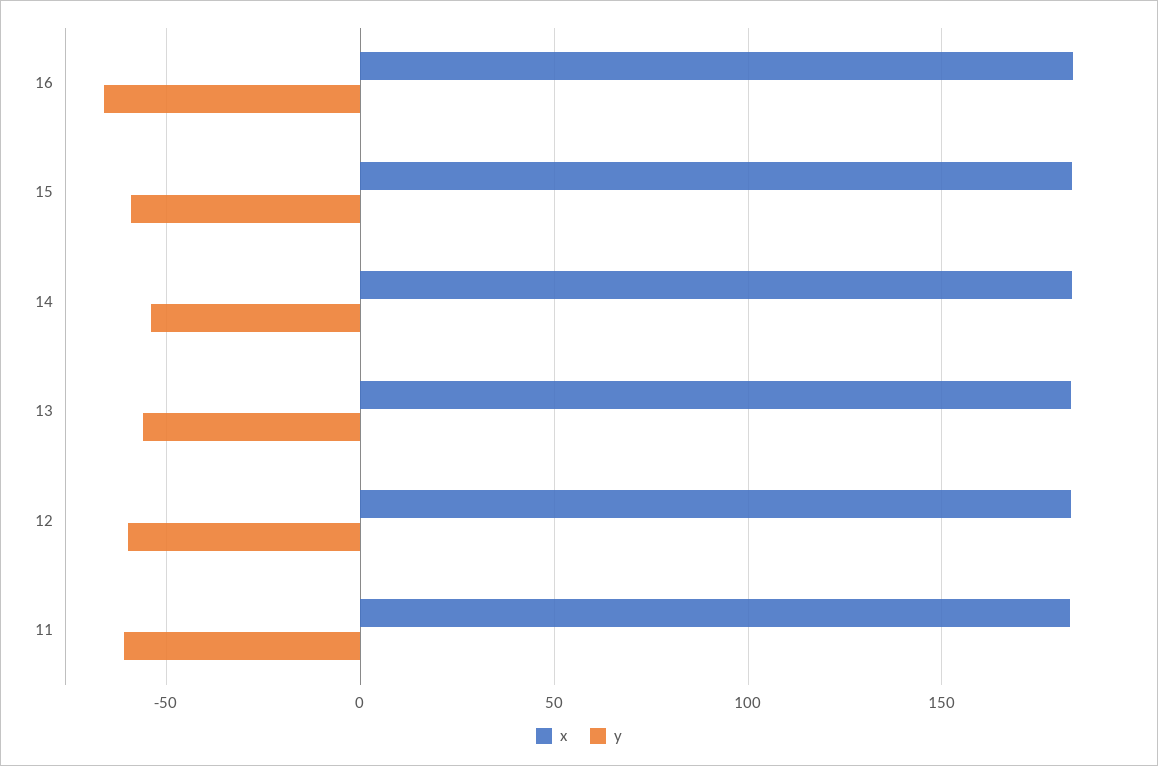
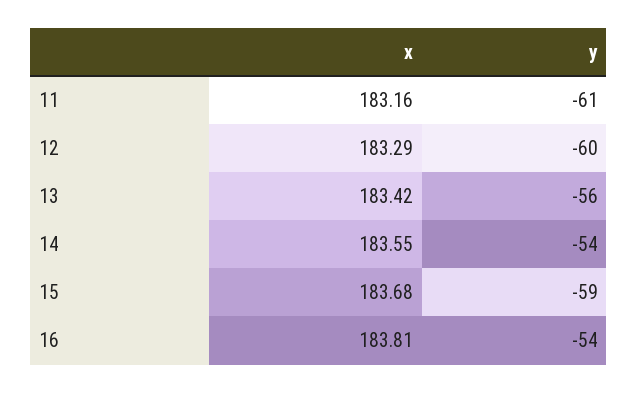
y, 16: -65 -> -54

